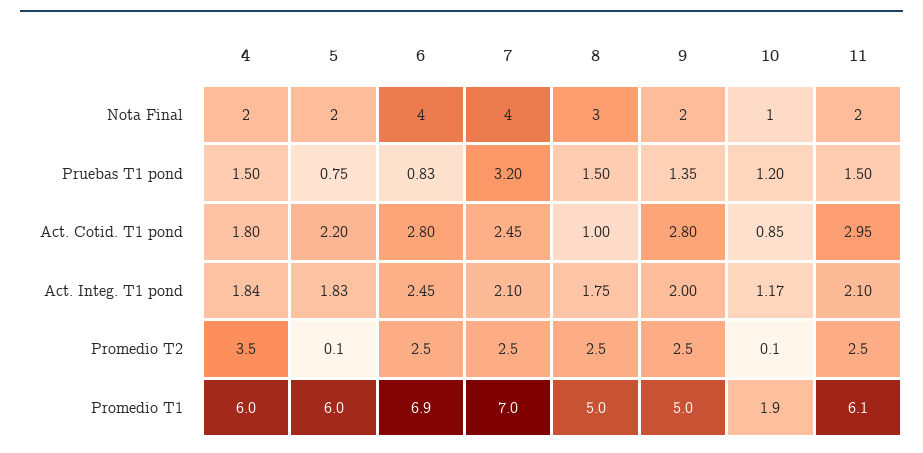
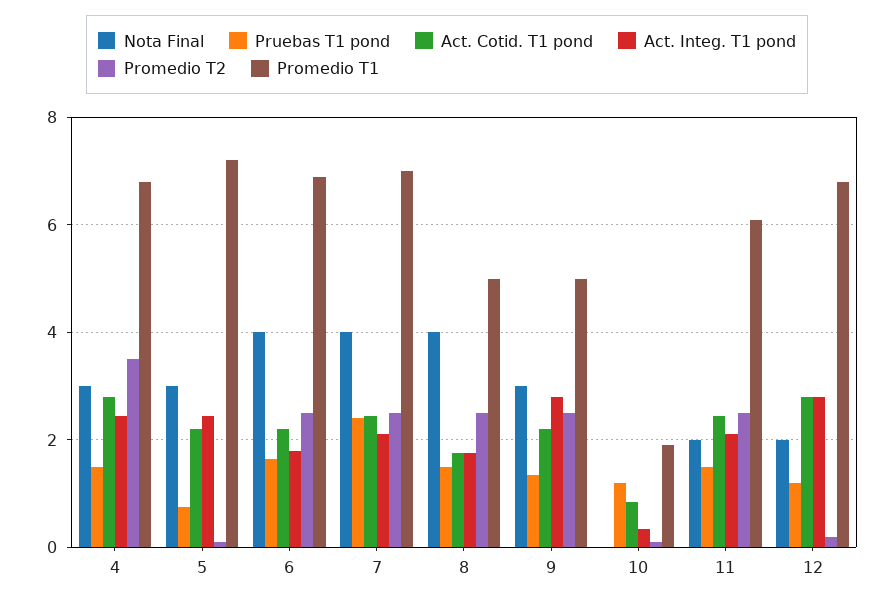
Nota Final, 4: 2 -> 3
Nota Final, 5: 2 -> 3
Nota Final, 8: 3 -> 4
Nota Final, 9: 2 -> 3
Nota Final, 10: 1 -> 0
Pruebas T1 pond, 6: 0.83 -> 1.6
Pruebas T1 pond, 7: 3.2 -> 2.4
Act. Cotid. T1 pond, 4: 1.8 -> 2.8
Act. Cotid. T1 pond, 6: 2.8 -> 2.2
Act. Cotid. T1 pond, 8: 1 -> 1.8
Act. Cotid. T1 pond, 9: 2.8 -> 2.2
Act. Cotid. T1 pond, 11: 2.95 -> 2.4
Act. Integ. T1 pond, 4: 1.84 -> 2.4
Act. Integ. T1 pond, 5: 1.83 -> 2.4
Act. Integ. T1 pond, 6: 2.45 -> 1.8
Act. Integ. T1 pond, 9: 2 -> 2.8
Act. Integ. T1 pond, 10: 1.17 -> 0.4
Promedio T1, 4: 6 -> 6.8
Promedio T1, 5: 6 -> 7.2
Nota Final, 12: none -> 2
Pruebas T1 pond, 12: none -> 1.2
Act. Cotid. T1 pond, 12: none -> 2.8
Act. Integ. T1 pond, 12: none -> 2.8
Promedio T2, 12: none -> 0.2
Promedio T1, 12: none -> 6.8

